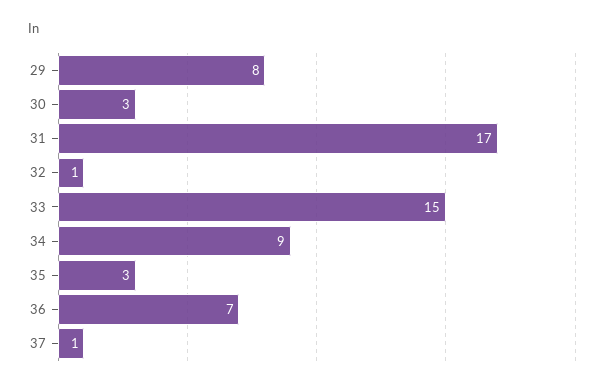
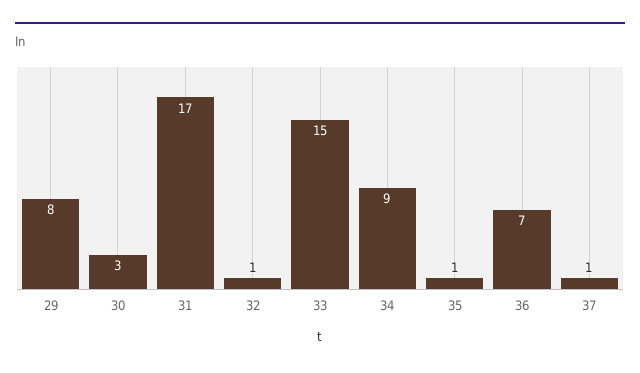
35: 3 -> 1

